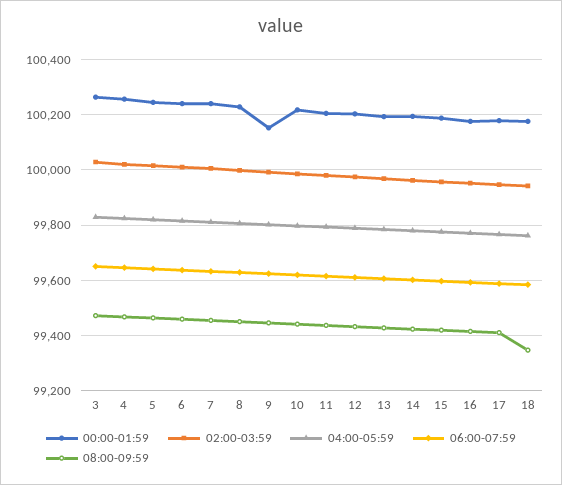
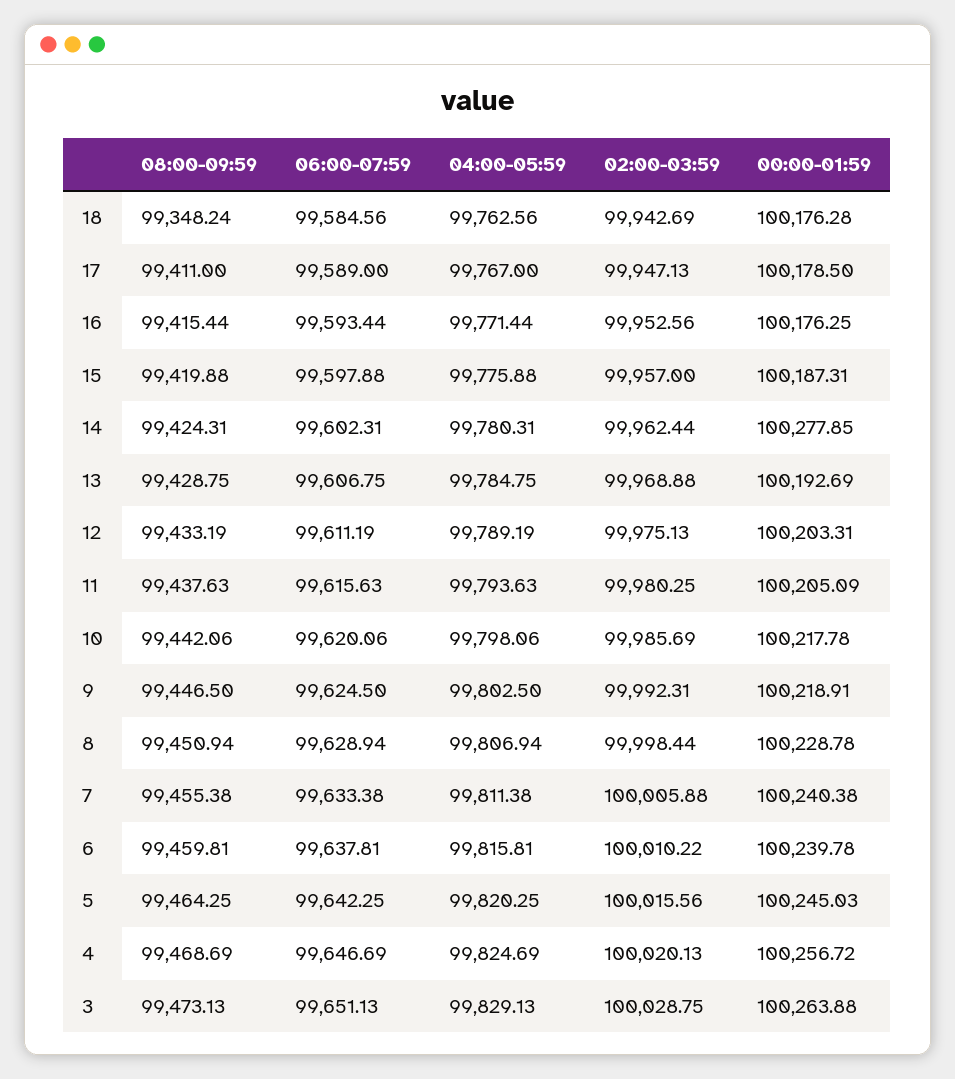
00:00-01:59, 9: 100150 -> 100218.91
00:00-01:59, 14: 100200 -> 100277.85

